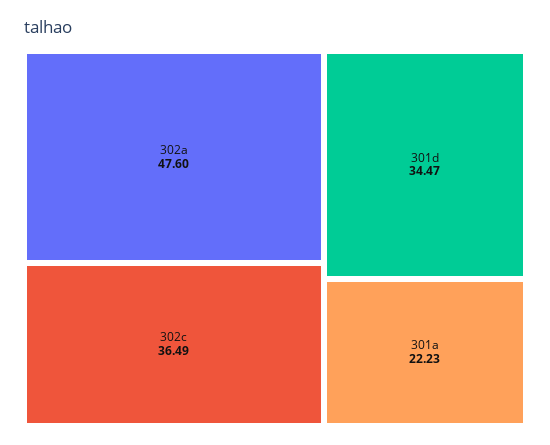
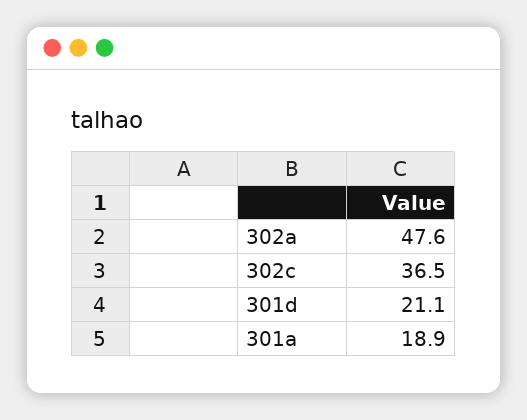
301d: 34.47 -> 21.1
301a: 22.23 -> 18.9

